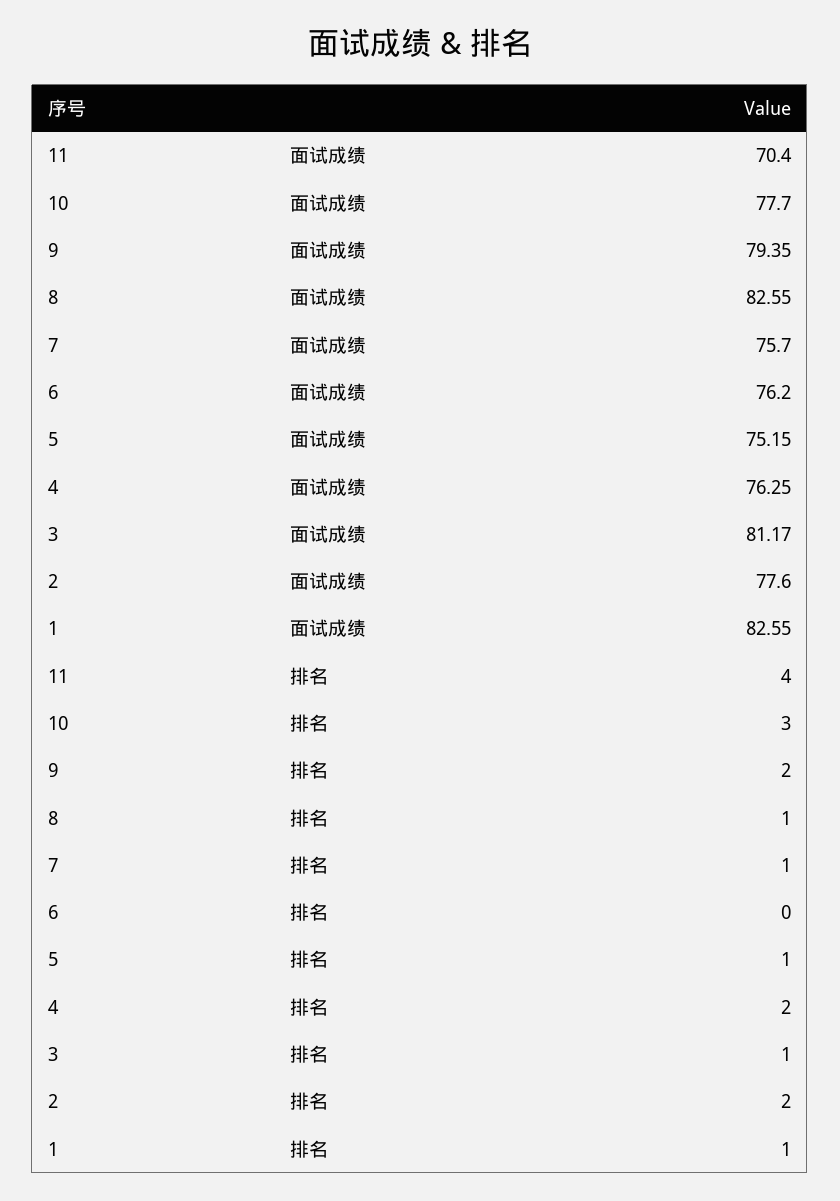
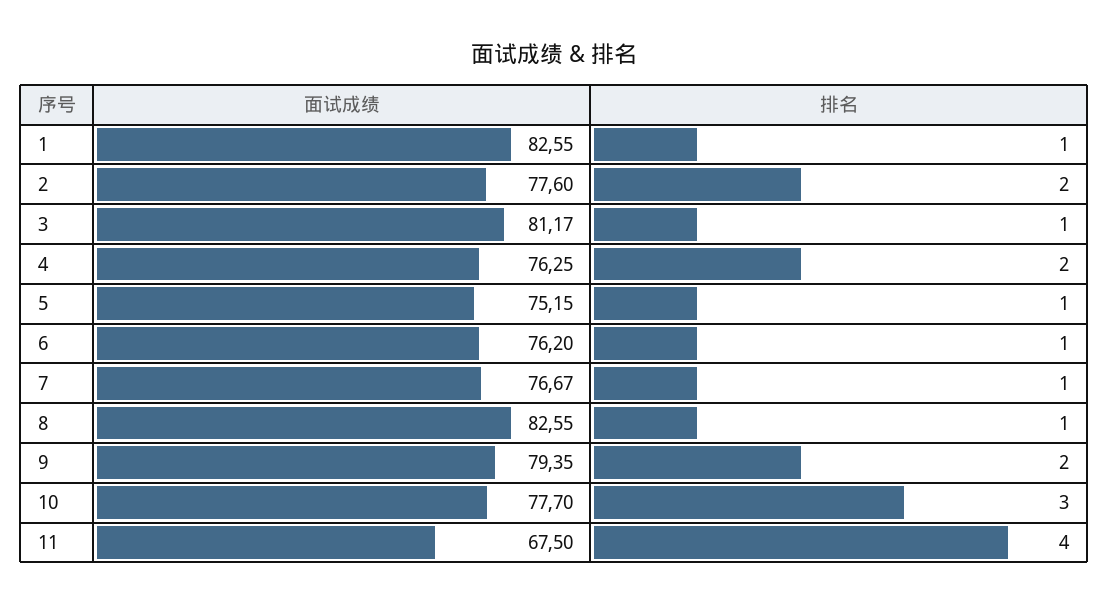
11, 面试成绩: 70.4 -> 67.5
7, 面试成绩: 75.7 -> 76.67
6, 排名: 0 -> 1

